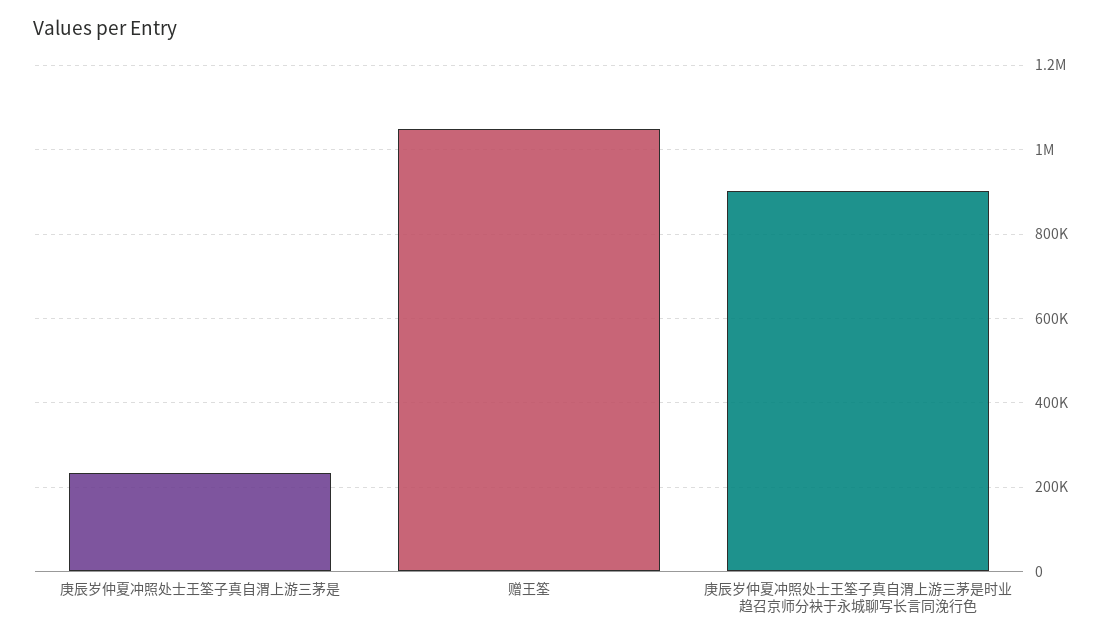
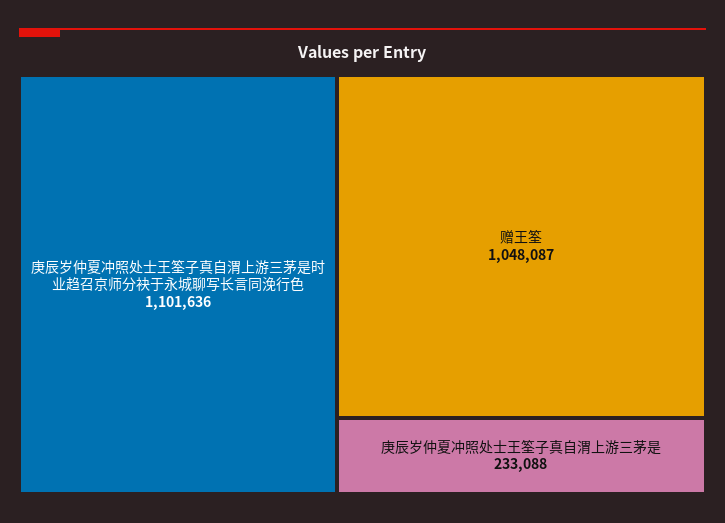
庚辰岁仲夏冲照处士王筌子真自渭上游三茅是时业趋召京师分袂于永城聊写长言同浼行色: 900000 -> 1101636

